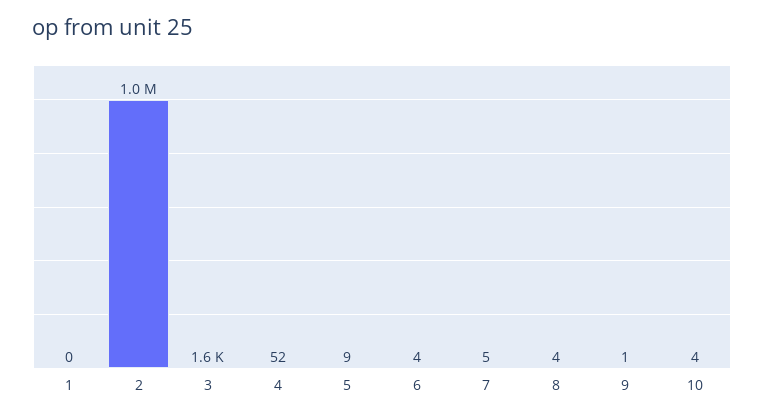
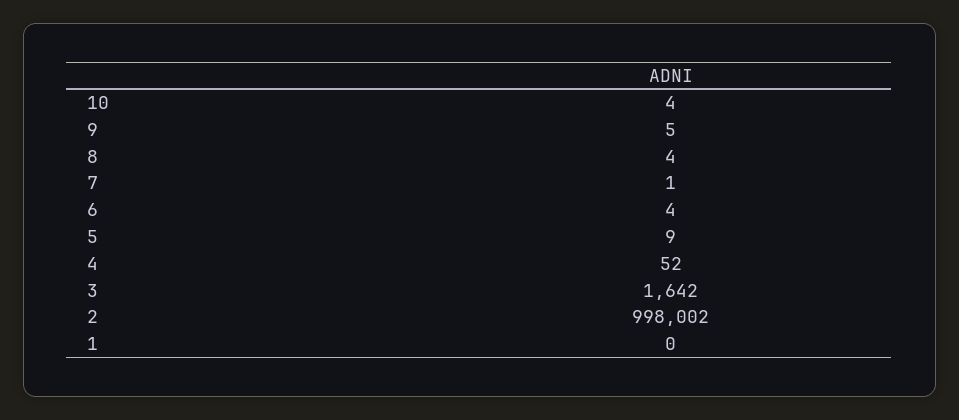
7: 5 -> 1
9: 1 -> 5

